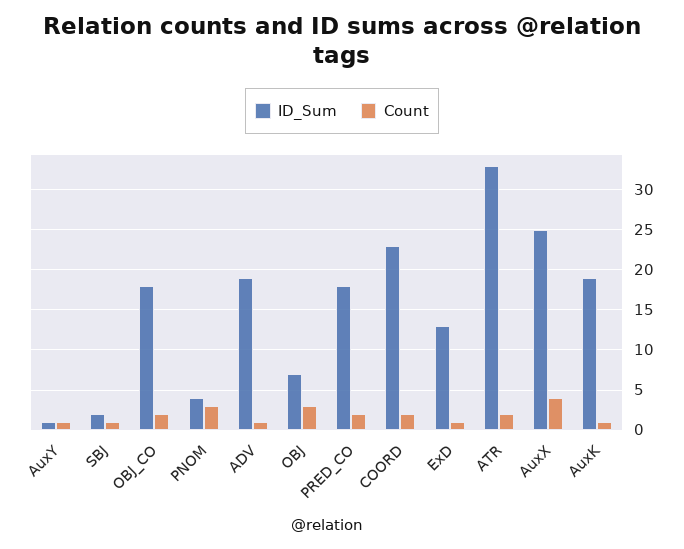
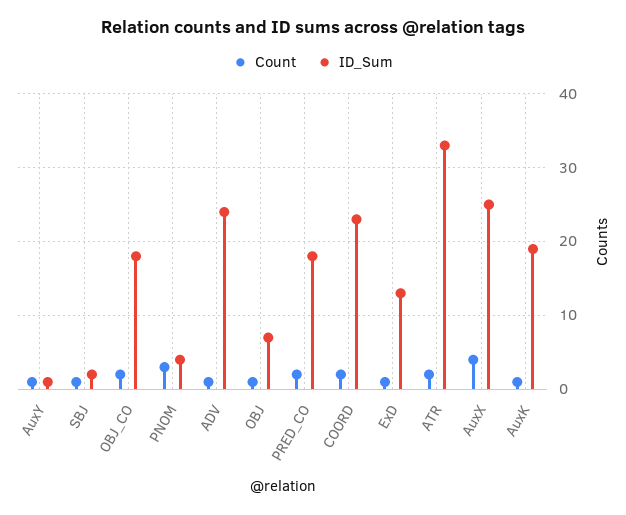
ID_Sum, ADV: 19 -> 24
Count, OBJ: 3 -> 1

